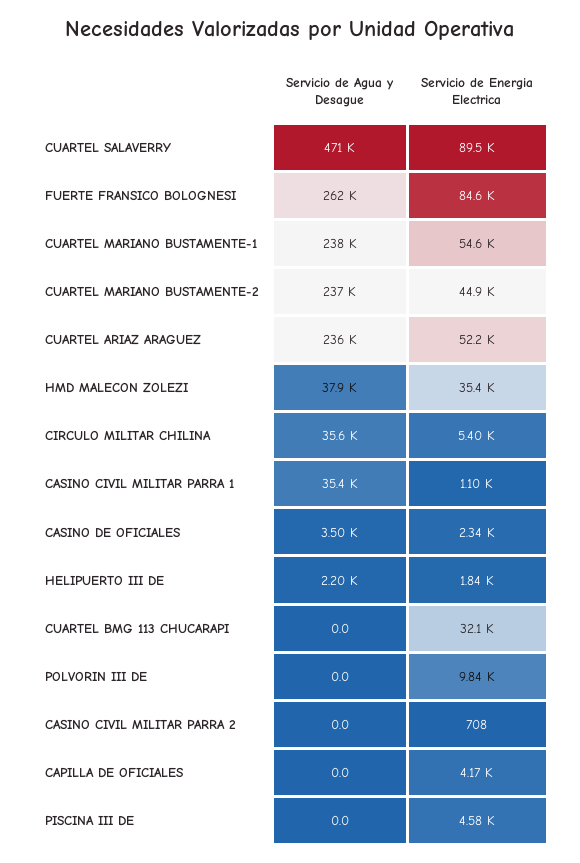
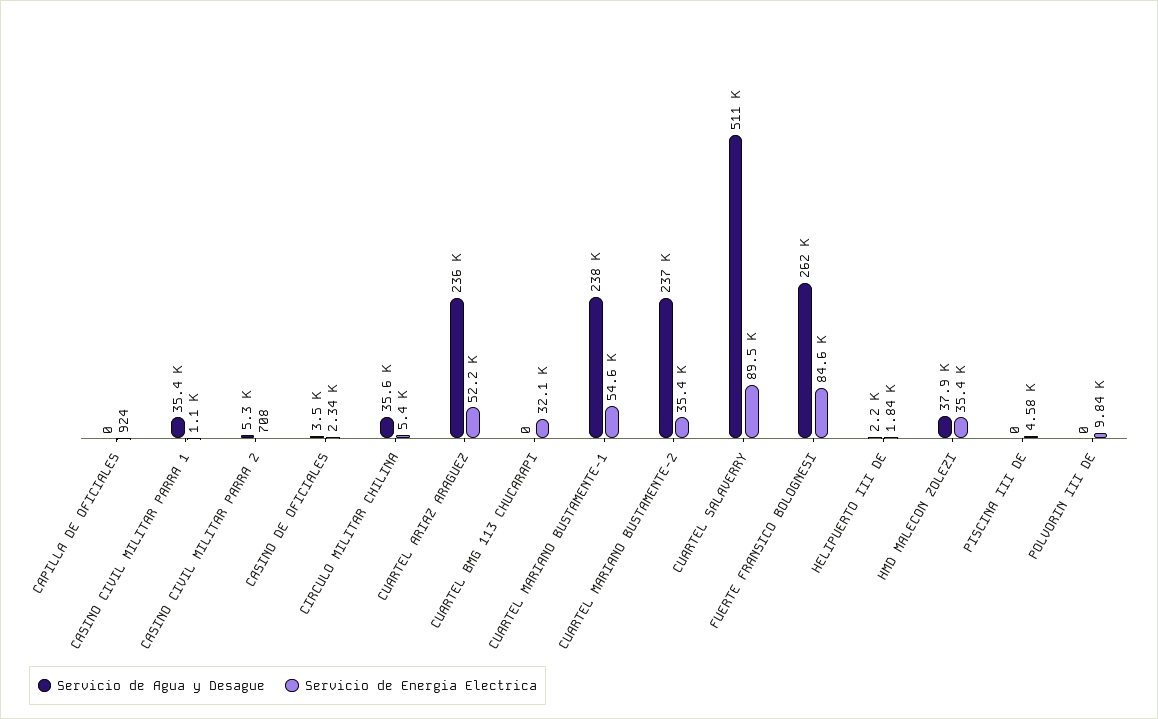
Servicio de Agua y Desague, CUARTEL SALAVERRY: 471000 -> 511000
Servicio de Energia Electrica, CUARTEL MARIANO BUSTAMENTE-2: 44900 -> 35400
Servicio de Agua y Desague, CASINO CIVIL MILITAR PARRA 2: 0 -> 5300
Servicio de Energia Electrica, CAPILLA DE OFICIALES: 4170 -> 924

